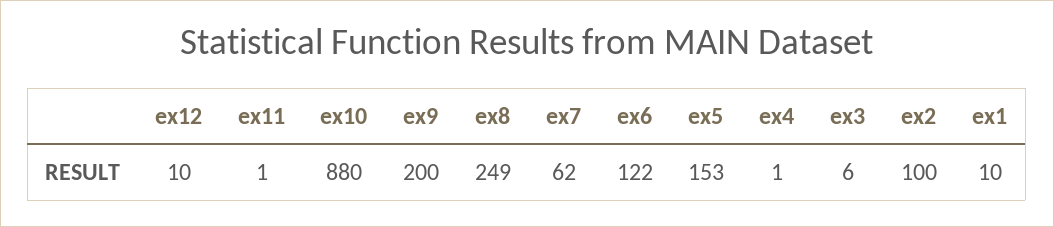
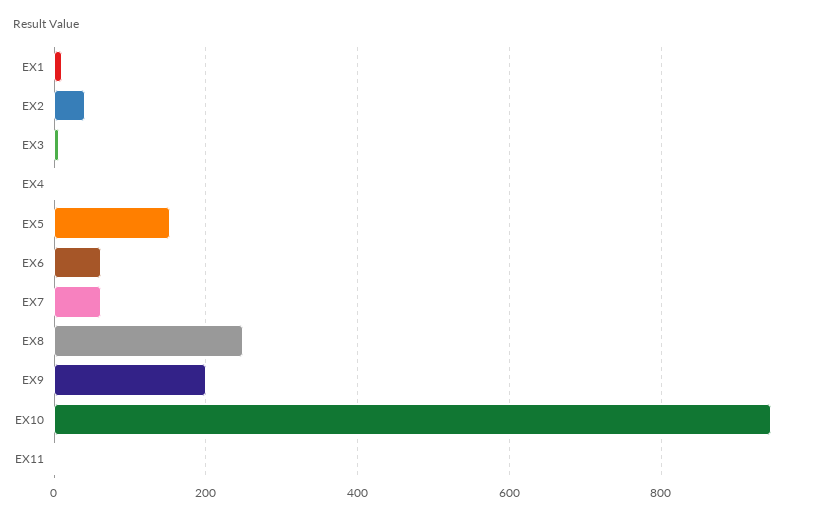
ex12: 10 -> none
ex10: 880 -> 940
ex6: 122 -> 60
ex2: 100 -> 40

